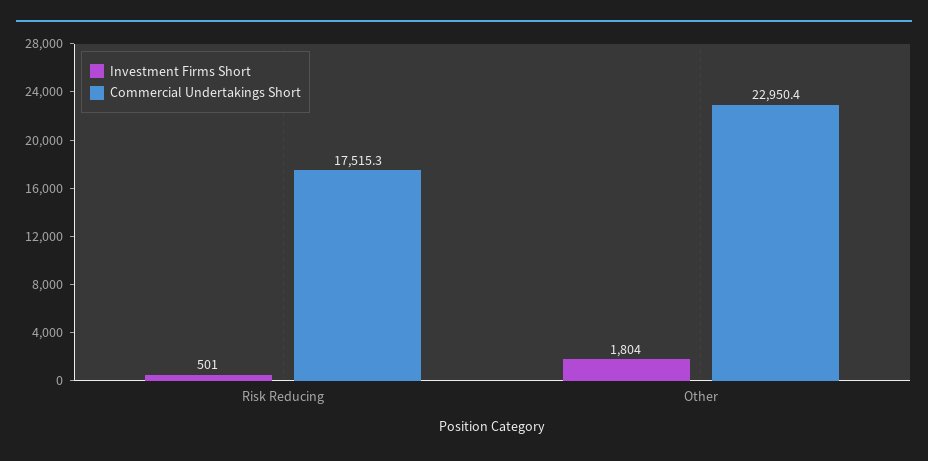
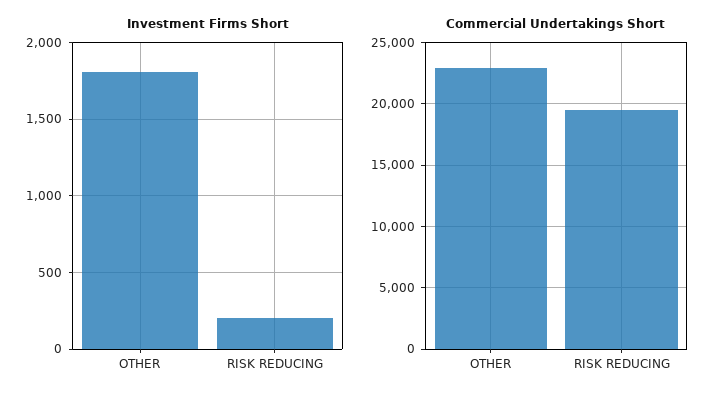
Investment Firms Short, Risk Reducing: 501 -> 200
Commercial Undertakings Short, Risk Reducing: 17515.3 -> 19500

